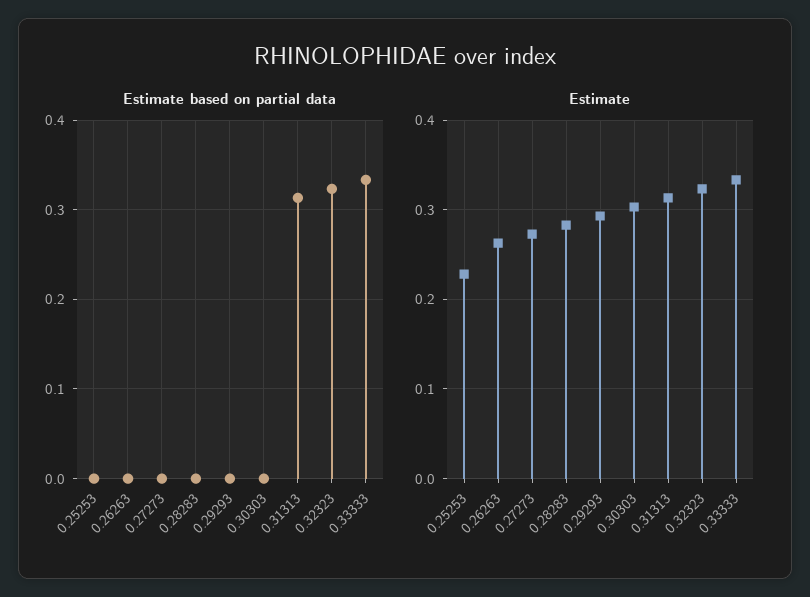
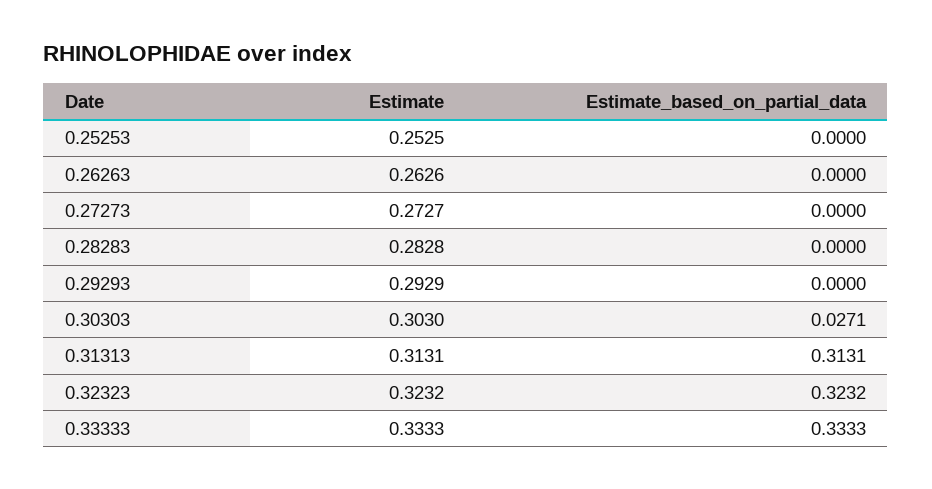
Estimate based on partial data, 0.30303: 0 -> 0.0271
Estimate, 0.25253: 0.23 -> 0.2525

